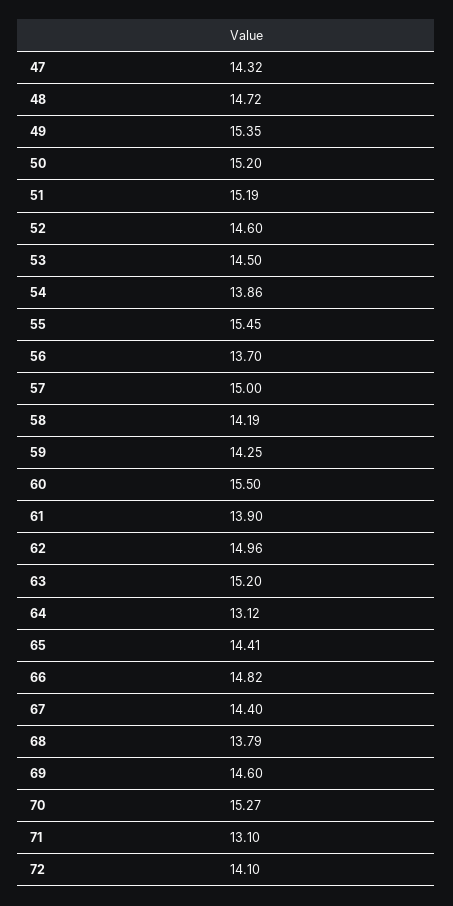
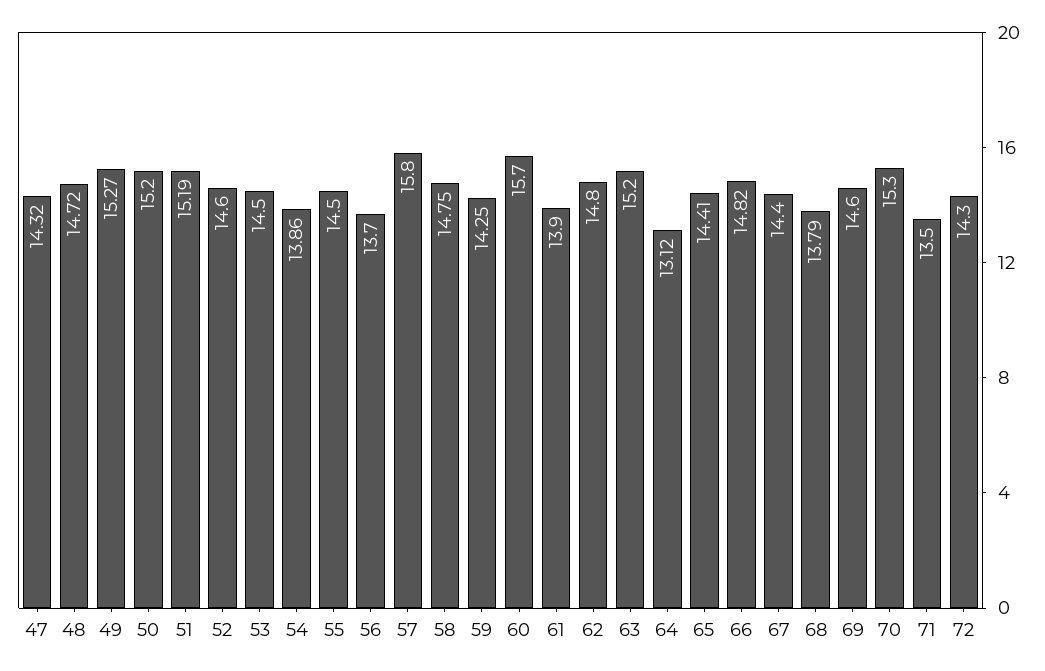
49: 15.35 -> 15.27
55: 15.45 -> 14.5
57: 15 -> 15.8
58: 14.19 -> 14.75
60: 15.5 -> 15.7
62: 14.96 -> 14.8
70: 15.27 -> 15.3
71: 13.1 -> 13.5
72: 14.1 -> 14.3

